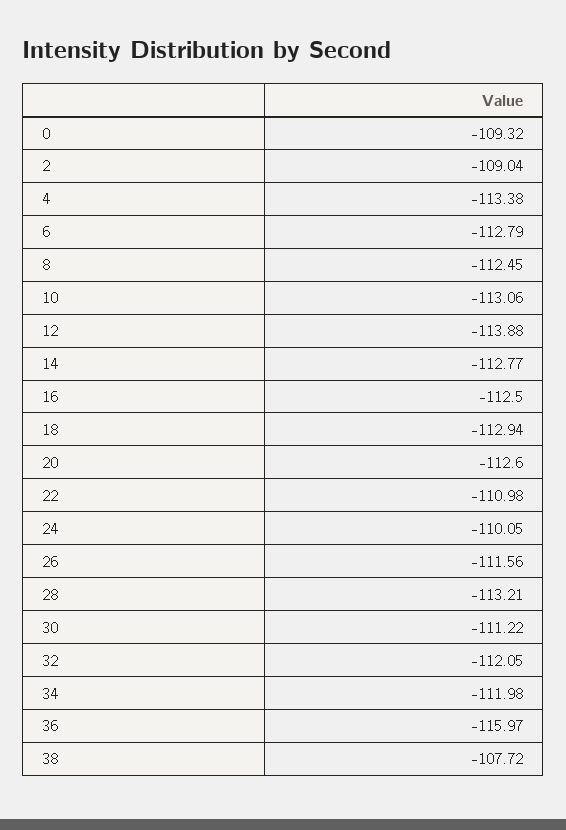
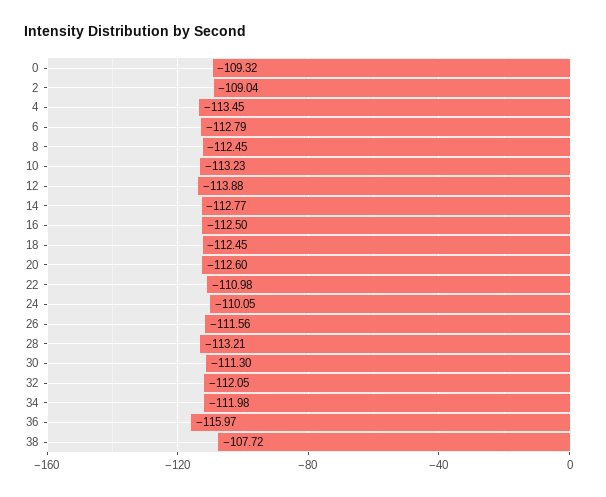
4: -113.38 -> -113.45
10: -113.06 -> -113.23
18: -112.94 -> -112.45
30: -111.22 -> -111.3

